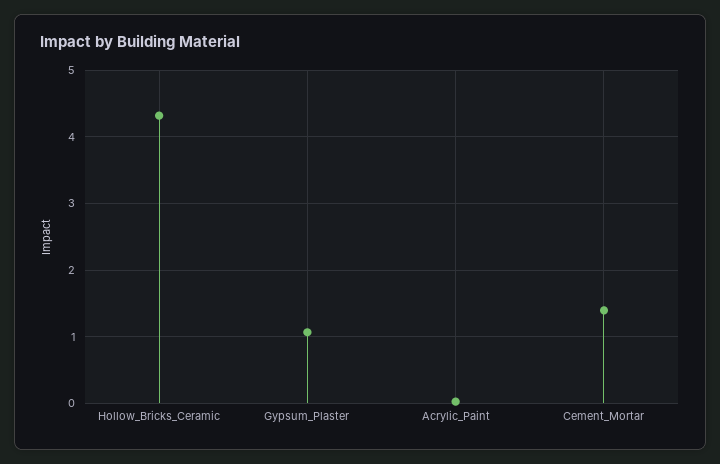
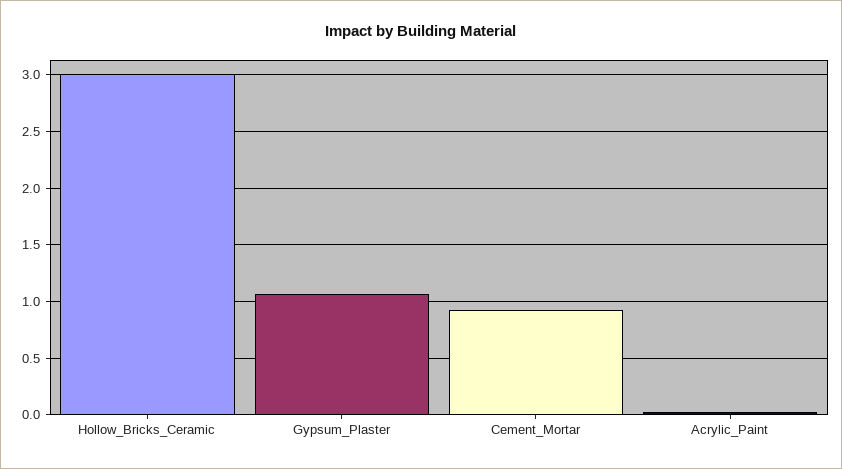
Hollow_Bricks_Ceramic: 4.3 -> 3
Cement_Mortar: 1.4 -> 0.9

